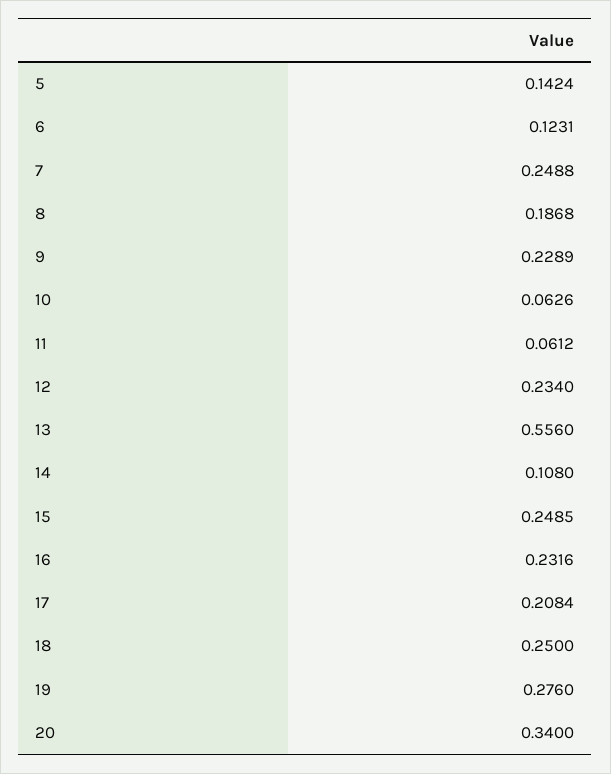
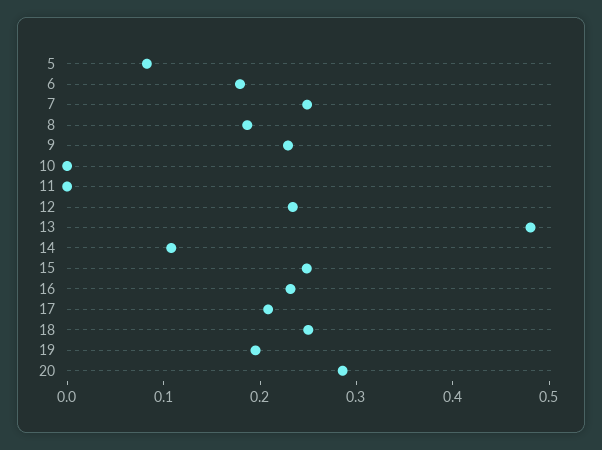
5: 0.1424 -> 0.08
6: 0.1231 -> 0.18
10: 0.0626 -> 0
11: 0.0612 -> 0
13: 0.556 -> 0.48
19: 0.276 -> 0.2
20: 0.34 -> 0.28

